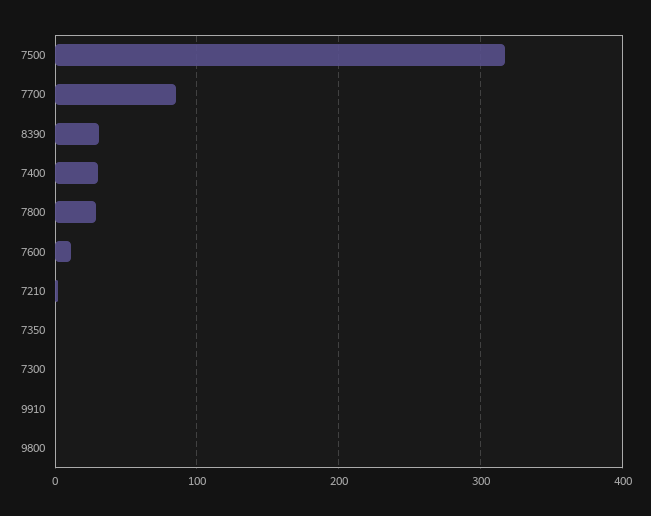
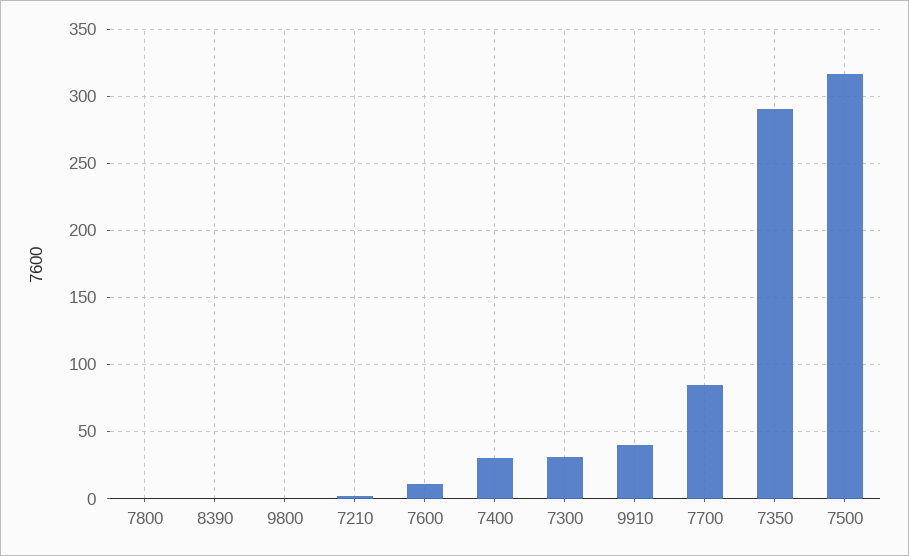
8390: 30 -> 0
7800: 30 -> 0
7350: 0 -> 290
7300: 0 -> 30
9910: 0 -> 40

